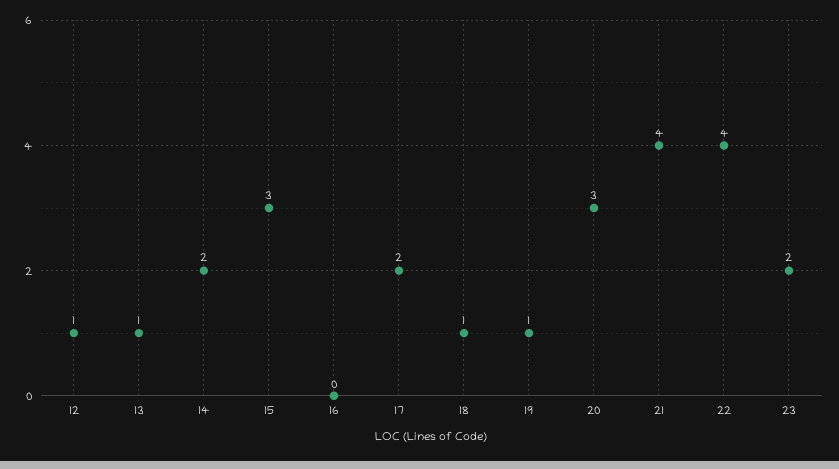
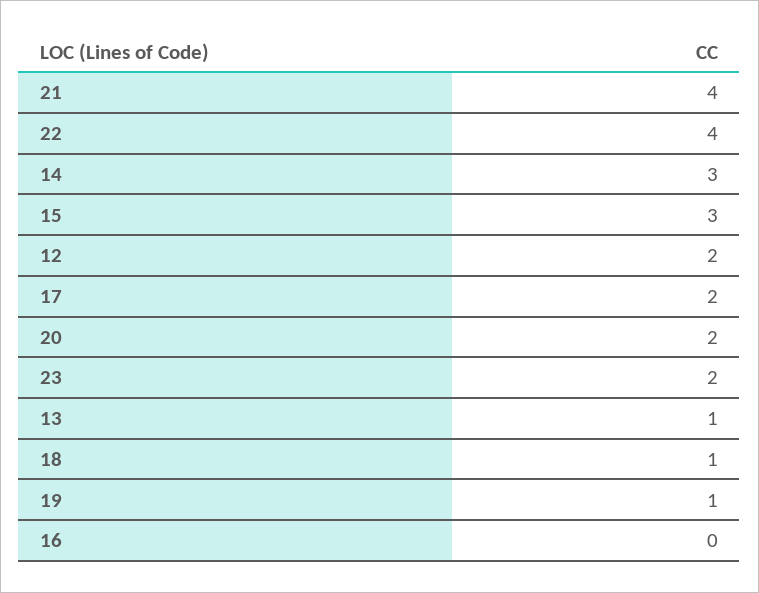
12: 1 -> 2
14: 2 -> 3
20: 3 -> 2

